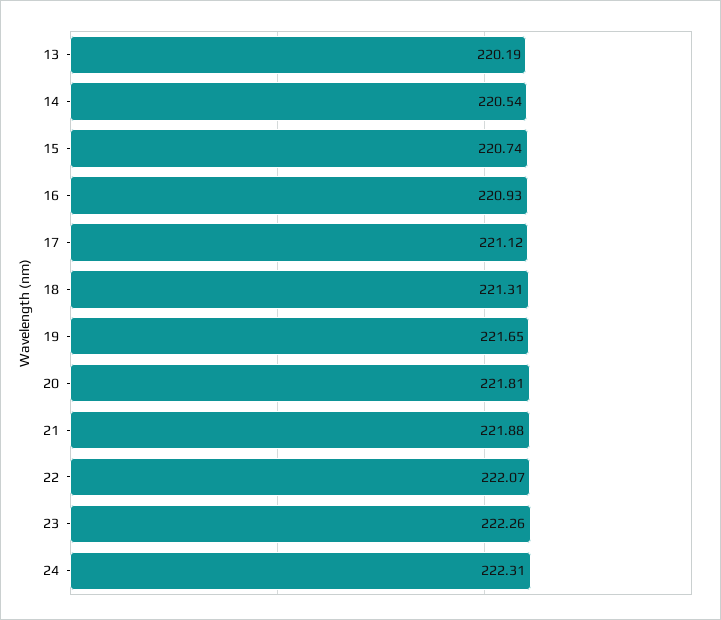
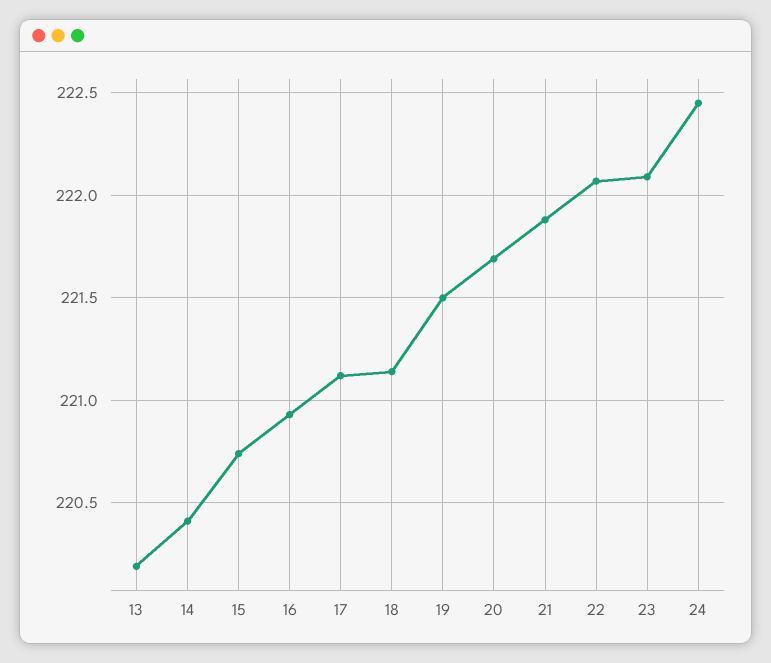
14: 220.54 -> 220.4
18: 221.31 -> 221.15
19: 221.65 -> 221.5
20: 221.81 -> 221.7
23: 222.26 -> 222.1
24: 222.31 -> 222.45

